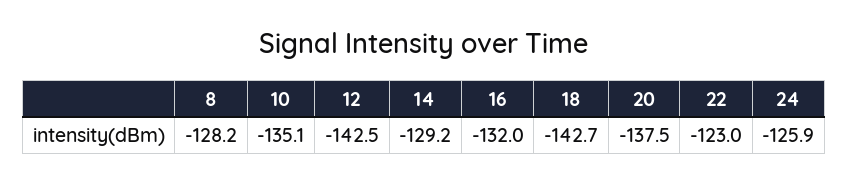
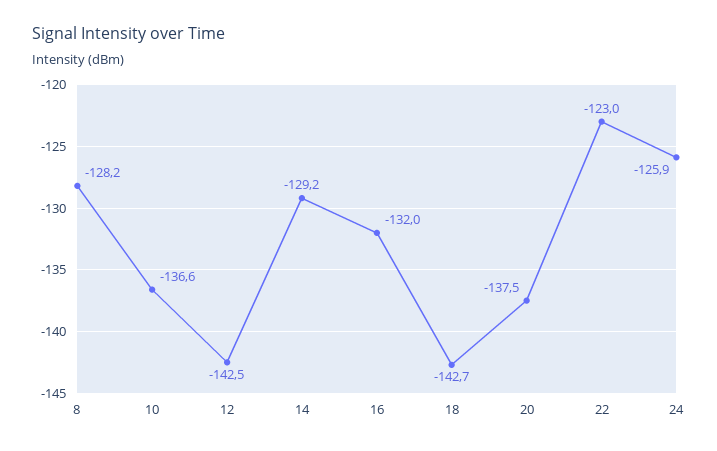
10: -135.1 -> -136.6

